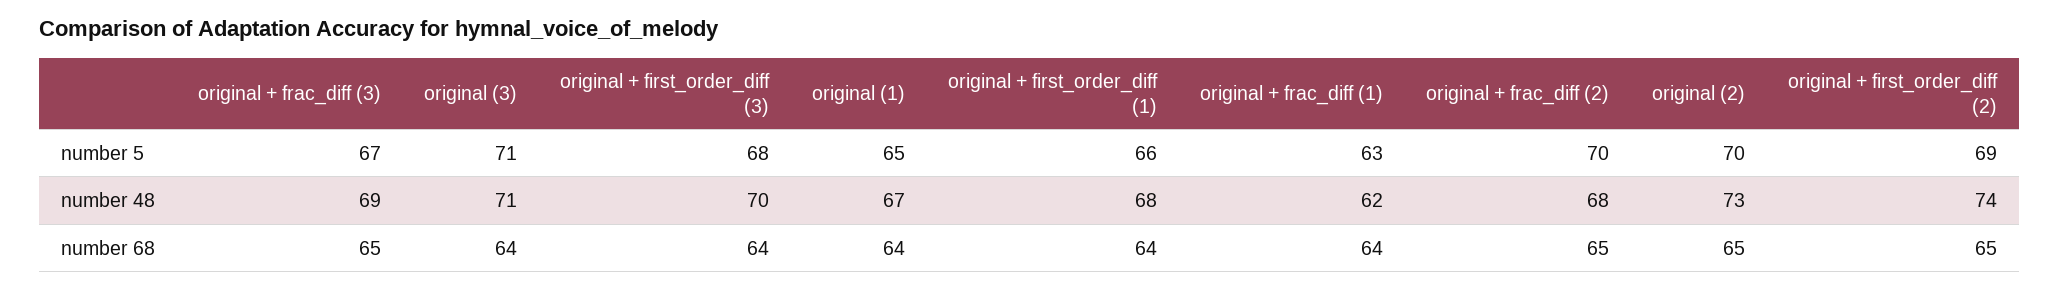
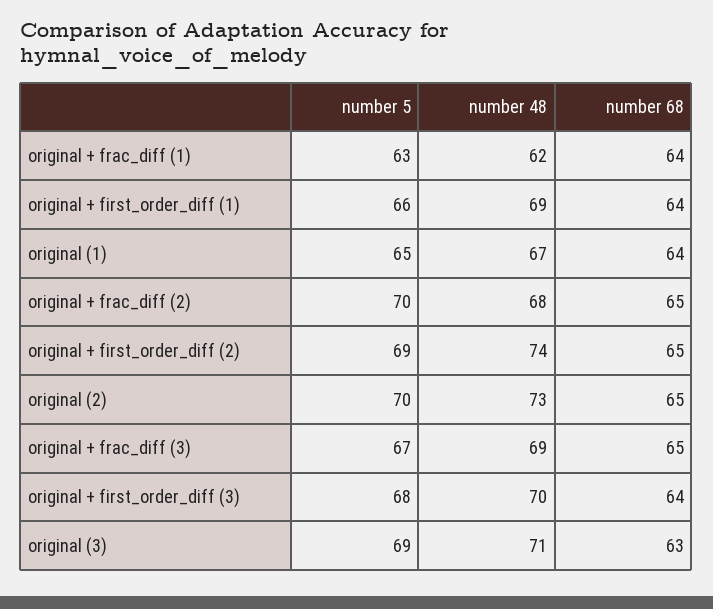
original (3), number 5: 71 -> 69
original + first_order_diff (1), number 48: 68 -> 69
original (3), number 68: 64 -> 63

